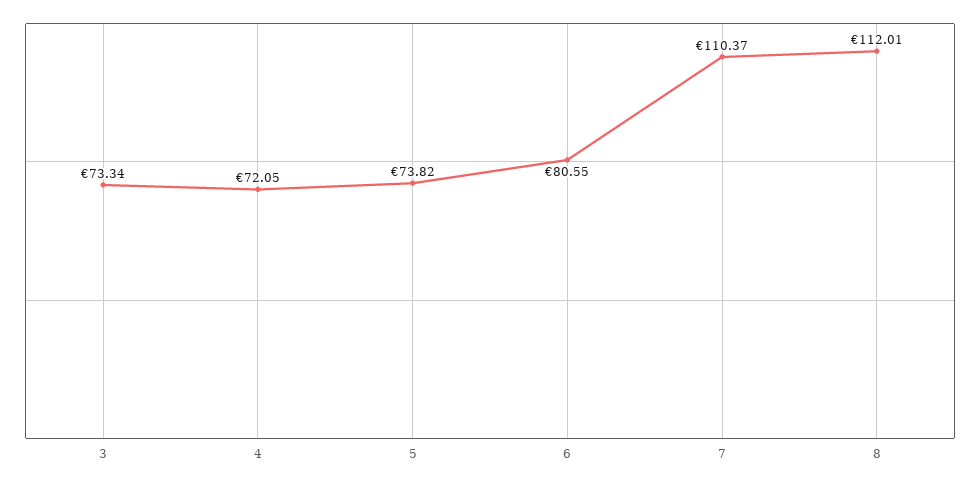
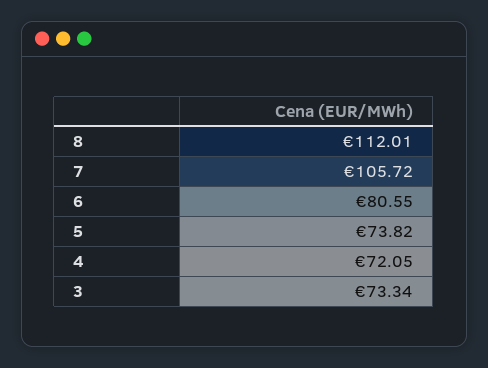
7: 110.37 -> 105.72

